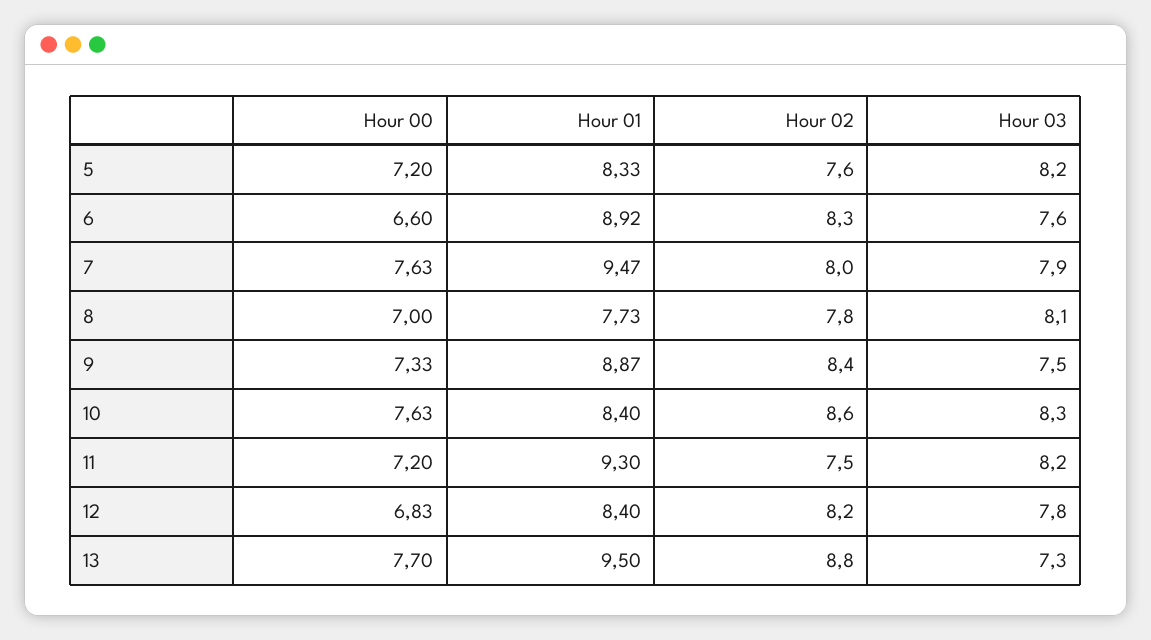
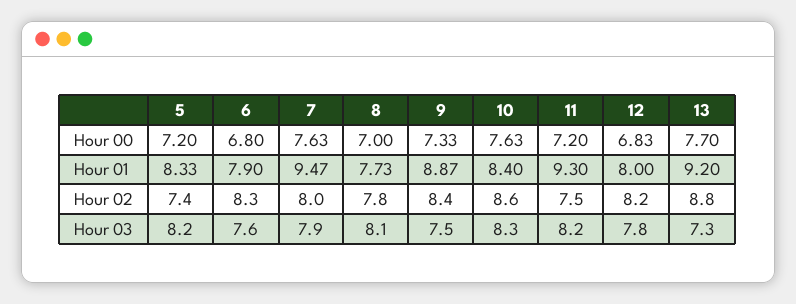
Hour 02, 5: 7.6 -> 7.4
Hour 00, 6: 6.6 -> 6.8
Hour 01, 6: 8.92 -> 7.9
Hour 01, 12: 8.4 -> 8
Hour 01, 13: 9.5 -> 9.2

